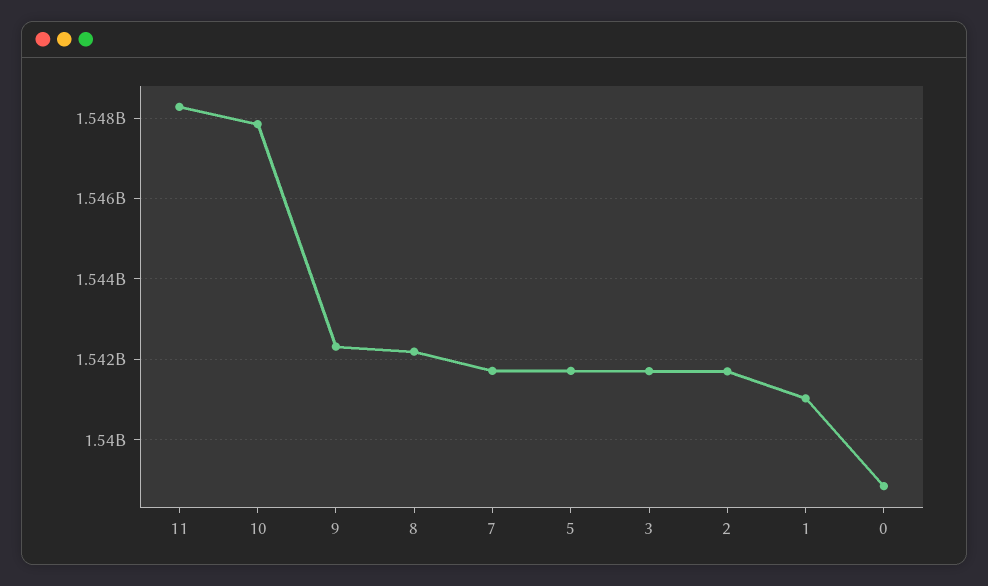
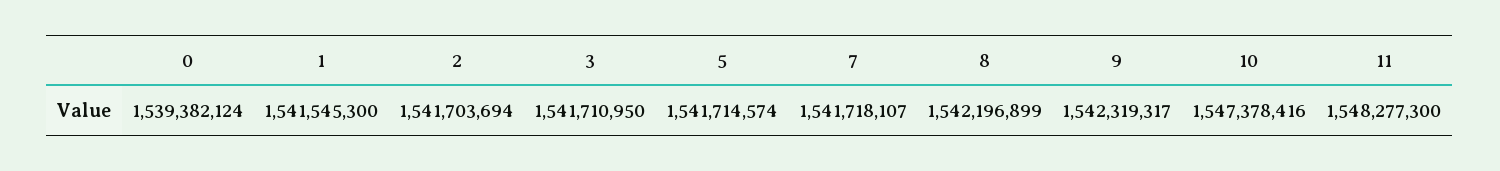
10: 1547800000 -> 1547378416
1: 1541000000 -> 1541545300
0: 1538800000 -> 1539382124

